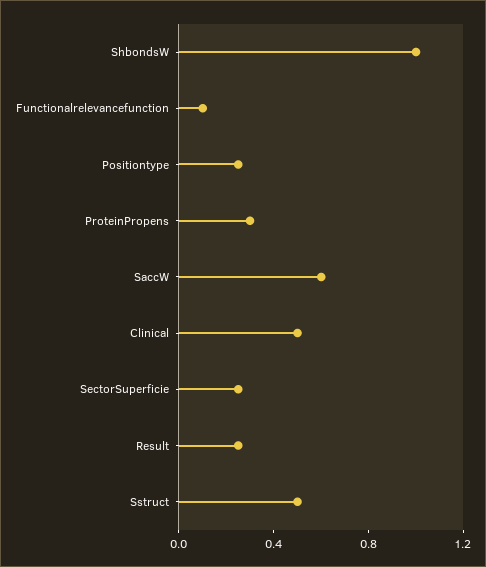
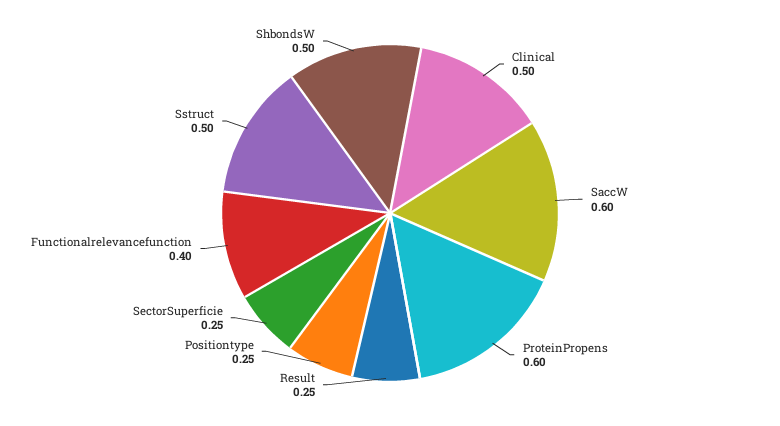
ShbondsW: 1 -> 0.5
Functionalrelevancefunction: 0.1 -> 0.4
ProteinPropens: 0.3 -> 0.6

